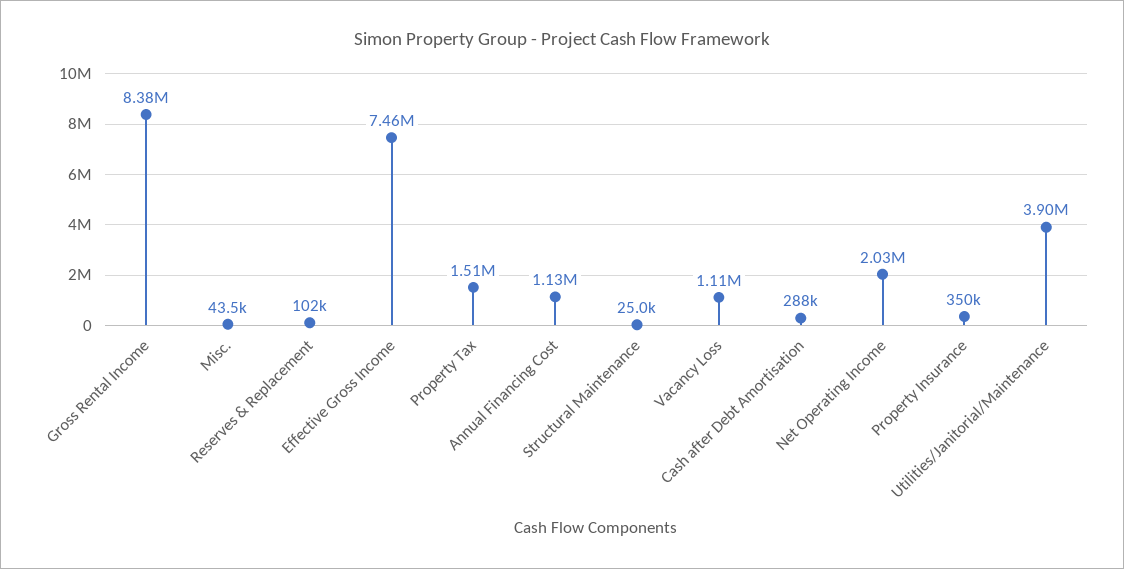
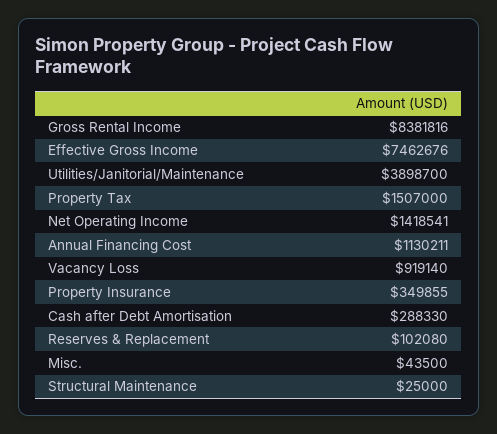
Vacancy Loss: 1110000 -> 919140
Net Operating Income: 2030000 -> 1418541

